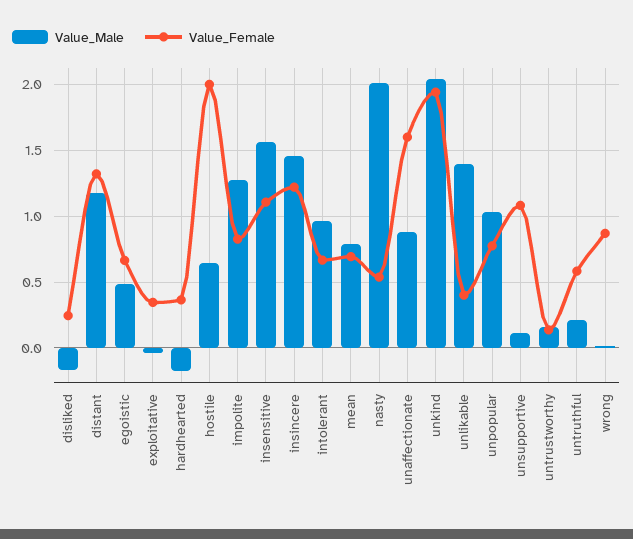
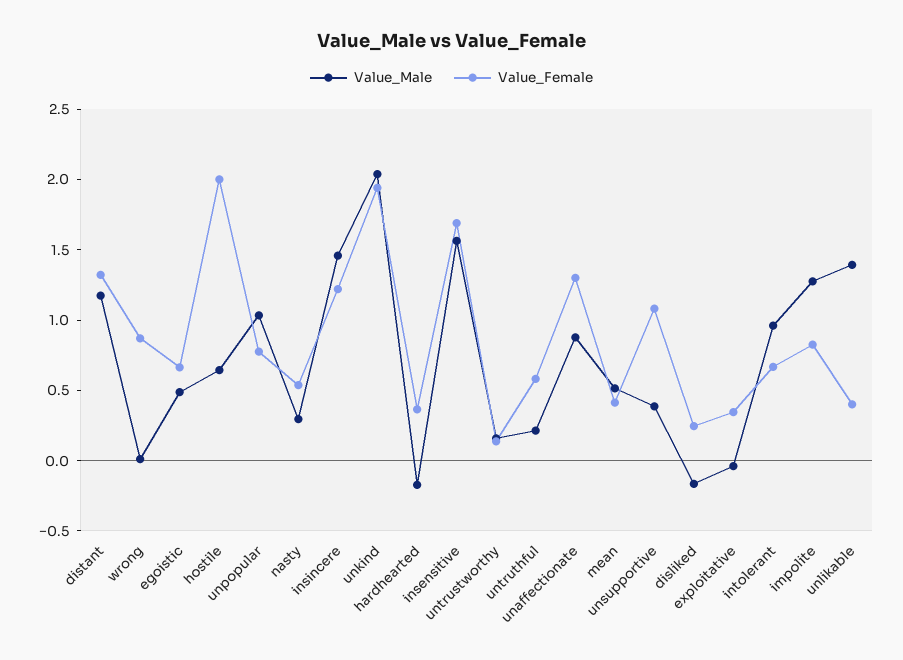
Value_Female, insensitive: 1.1 -> 1.7
Value_Male, mean: 0.8 -> 0.5
Value_Female, mean: 0.7 -> 0.4
Value_Male, nasty: 2 -> 0.3
Value_Female, unaffectionate: 1.6 -> 1.3
Value_Male, unsupportive: 0.1 -> 0.4

